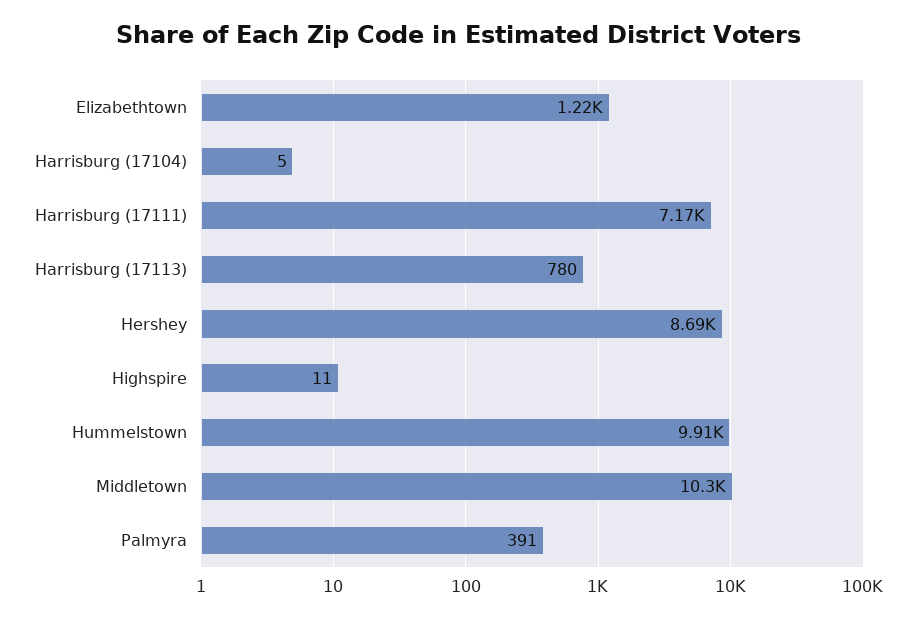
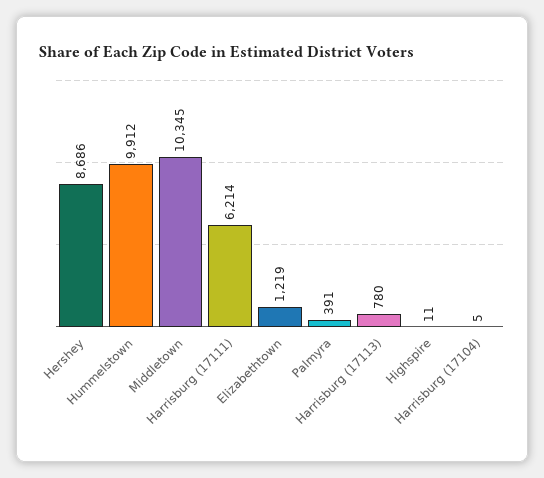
Harrisburg (17111): 7170 -> 6214

